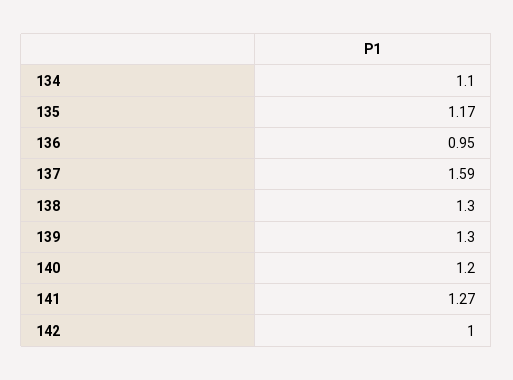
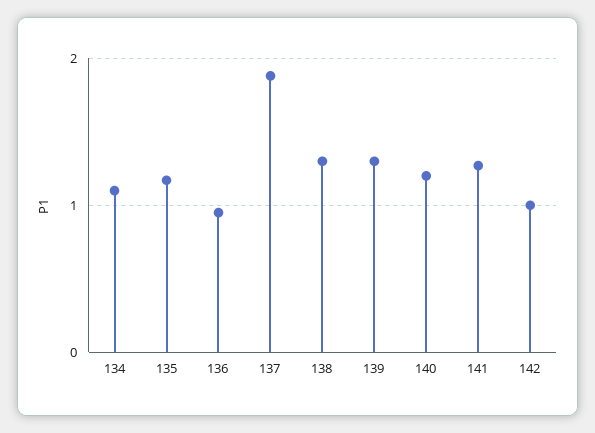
137: 1.59 -> 1.9

